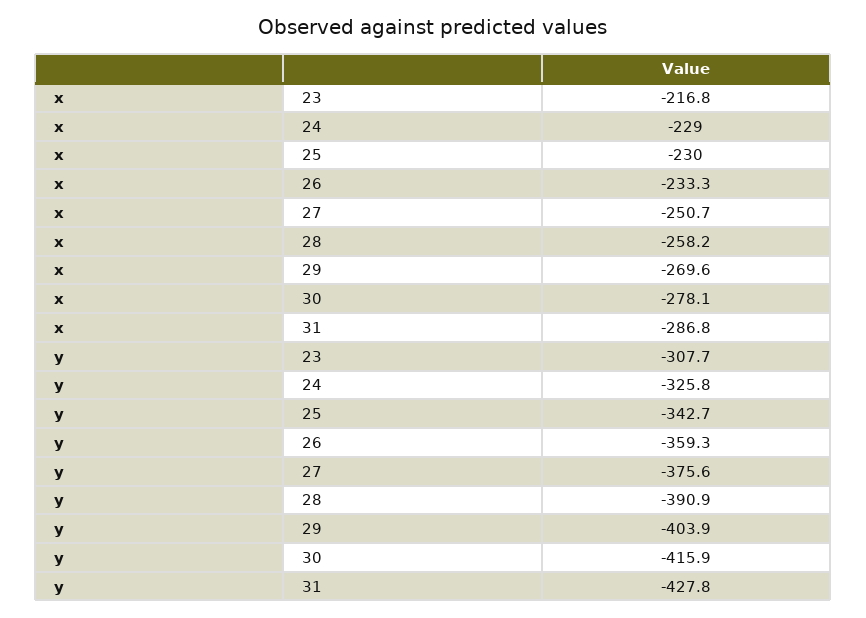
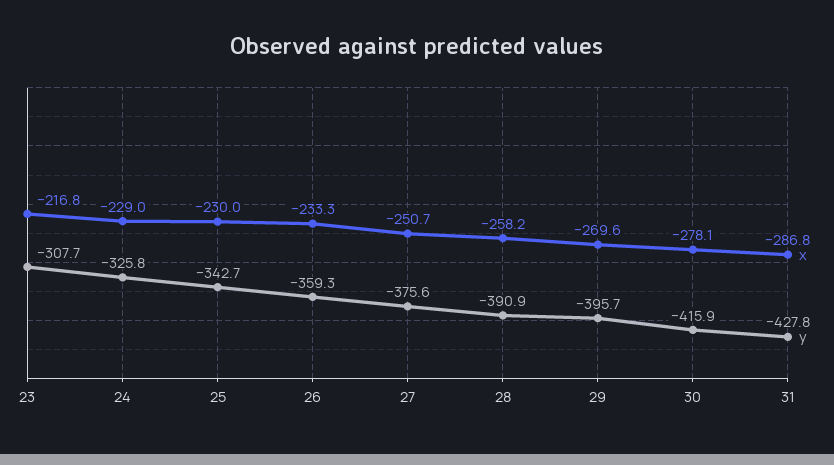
y, 29: -403.9 -> -395.7

